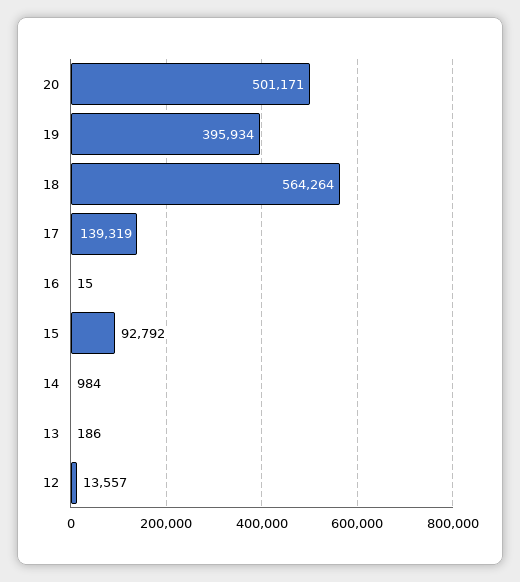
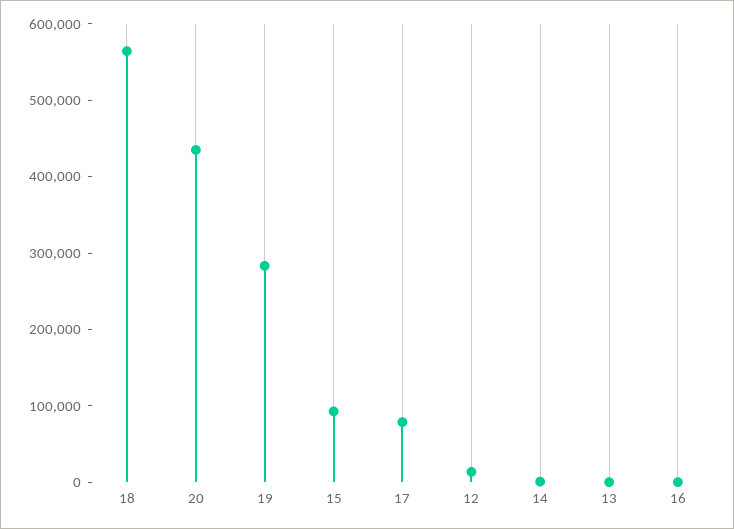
20: 501171 -> 440000
19: 395934 -> 280000
17: 139319 -> 80000

